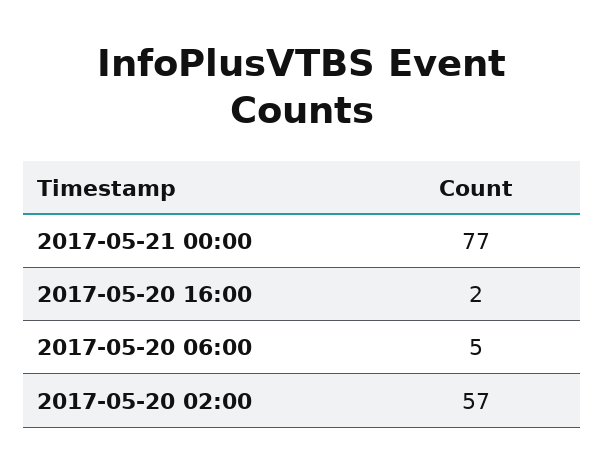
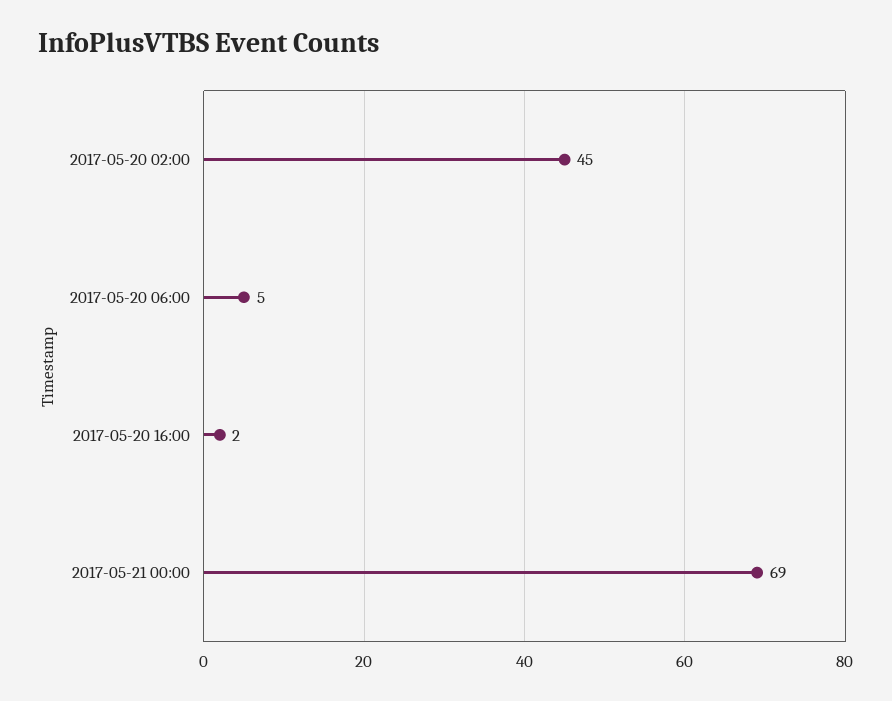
2017-05-21 00:00: 77 -> 69
2017-05-20 02:00: 57 -> 45

